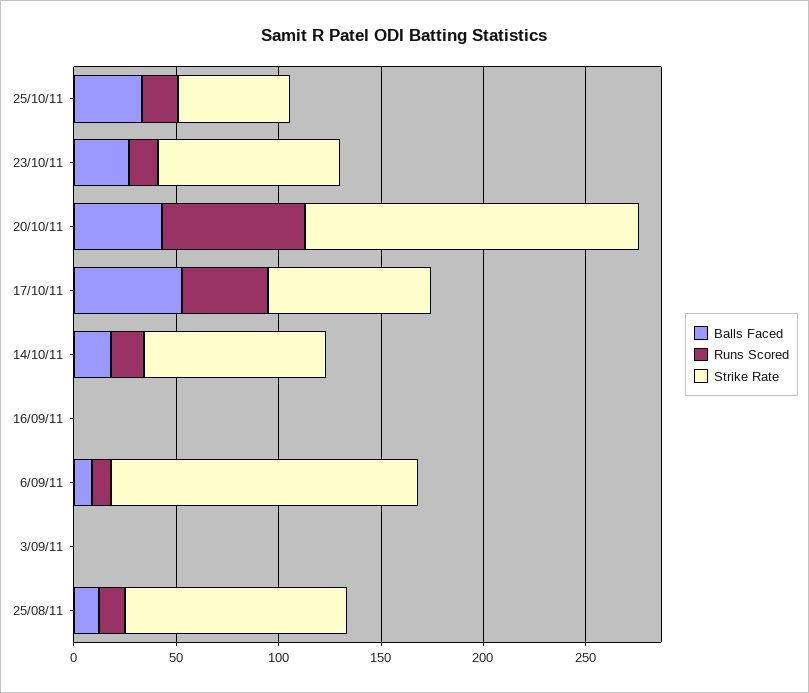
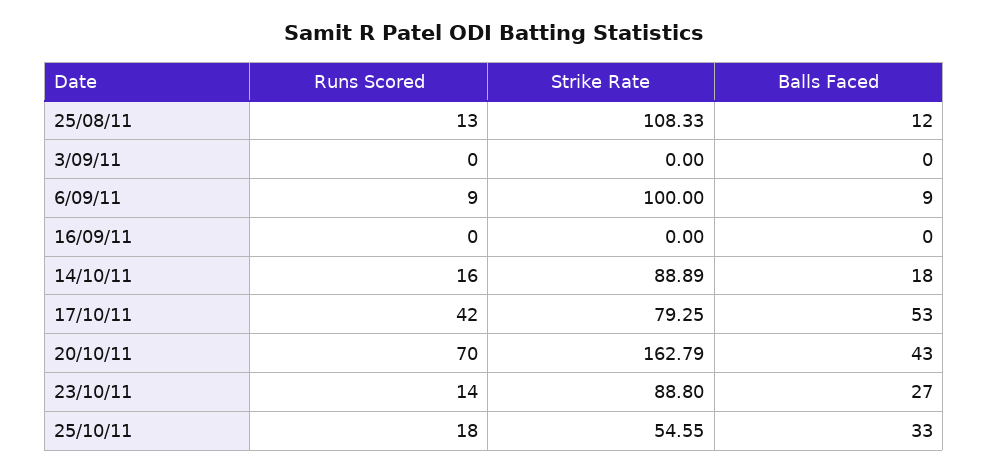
Strike Rate, 6/09/11: 150 -> 100

